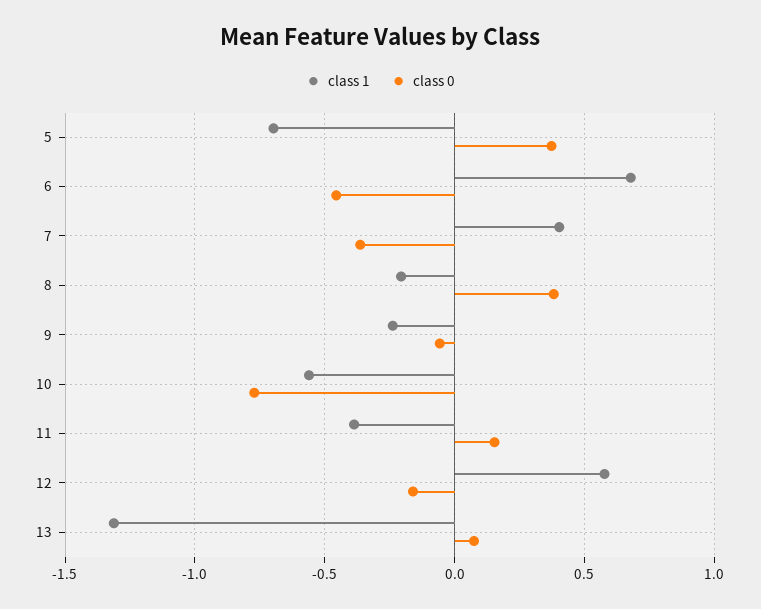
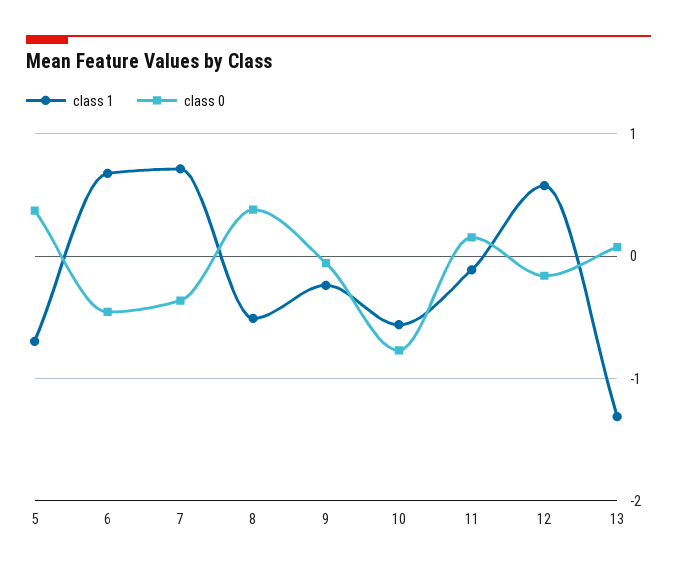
class 1, 7: 0.4 -> 0.7
class 1, 8: -0.2 -> -0.5
class 1, 11: -0.4 -> -0.1

